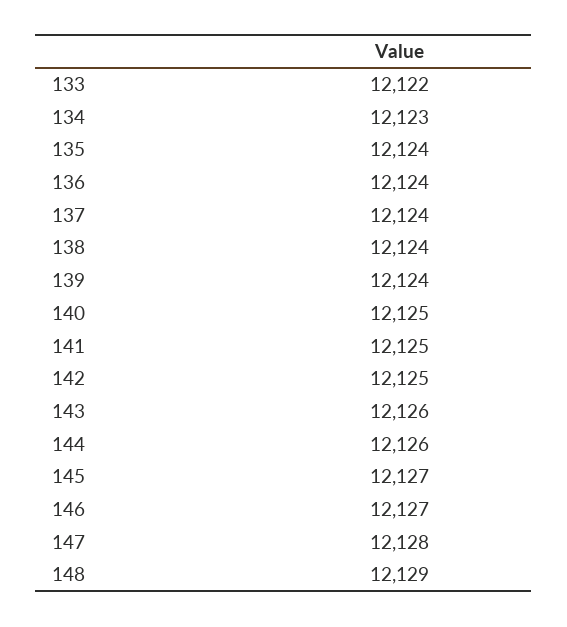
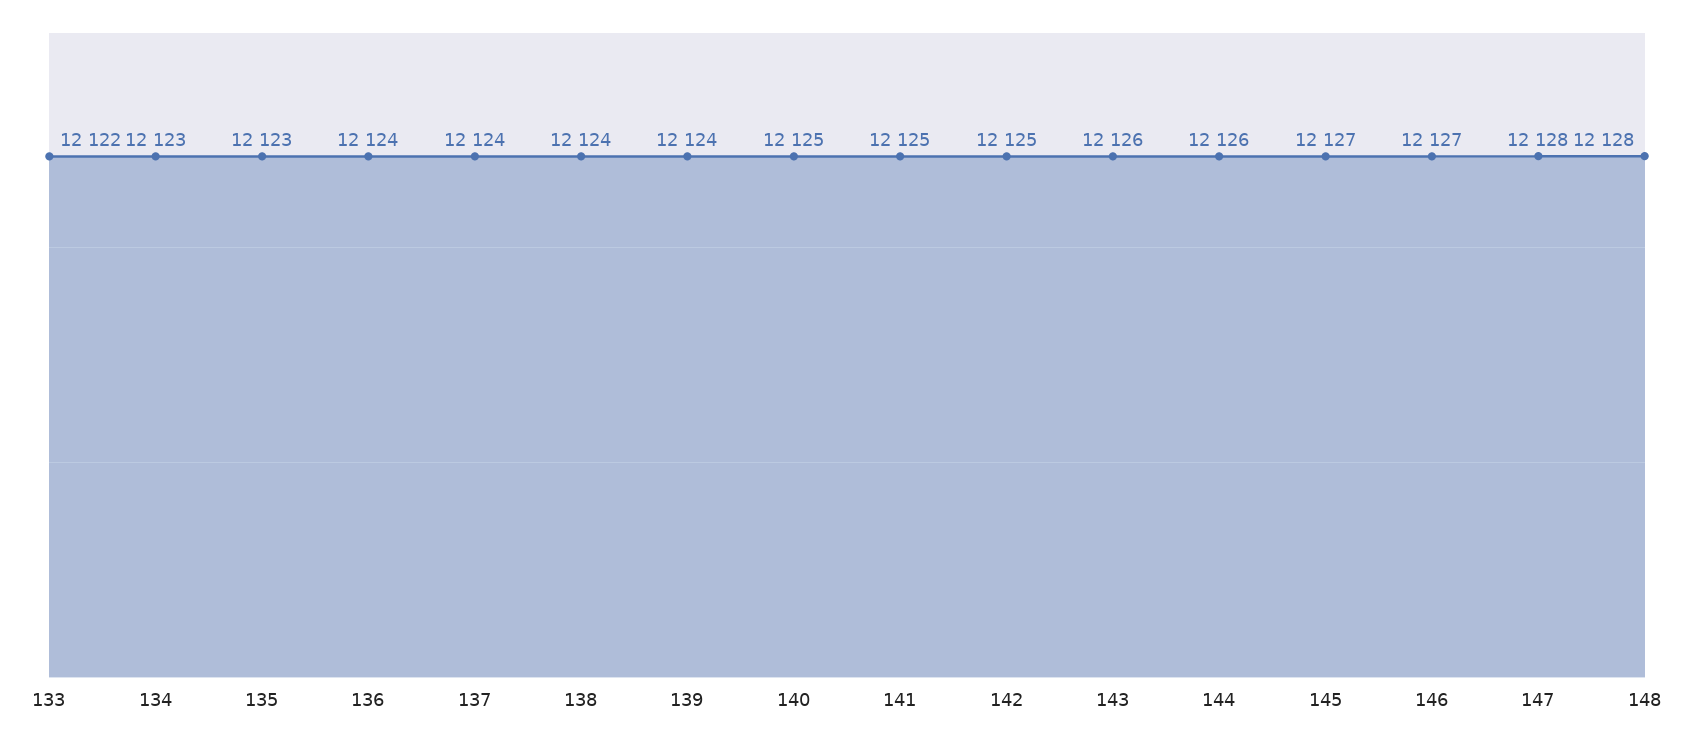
135: 12124 -> 12123
148: 12129 -> 12128

